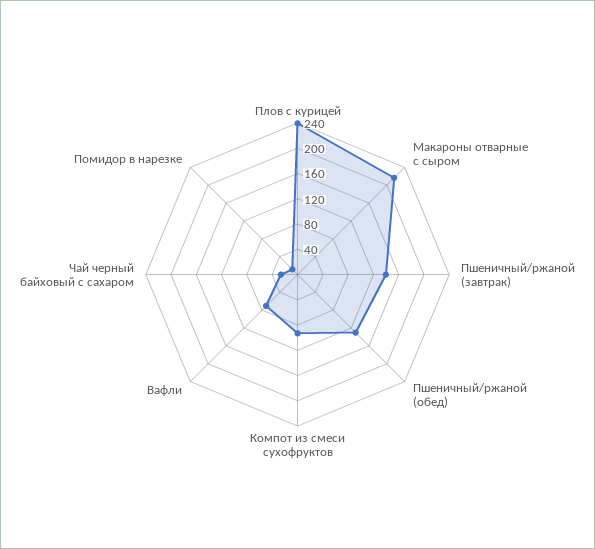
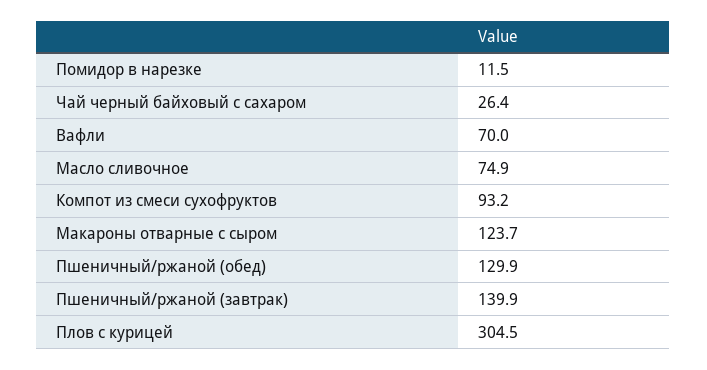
Плов с курицей: 240 -> 304.5
Макароны отварные с сыром: 220 -> 123.7
Масло сливочное: none -> 74.9

